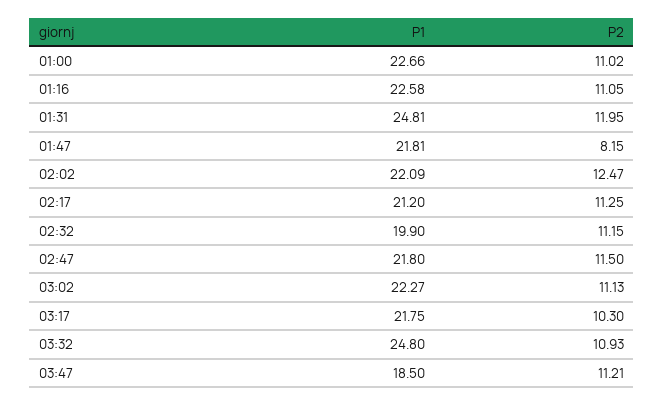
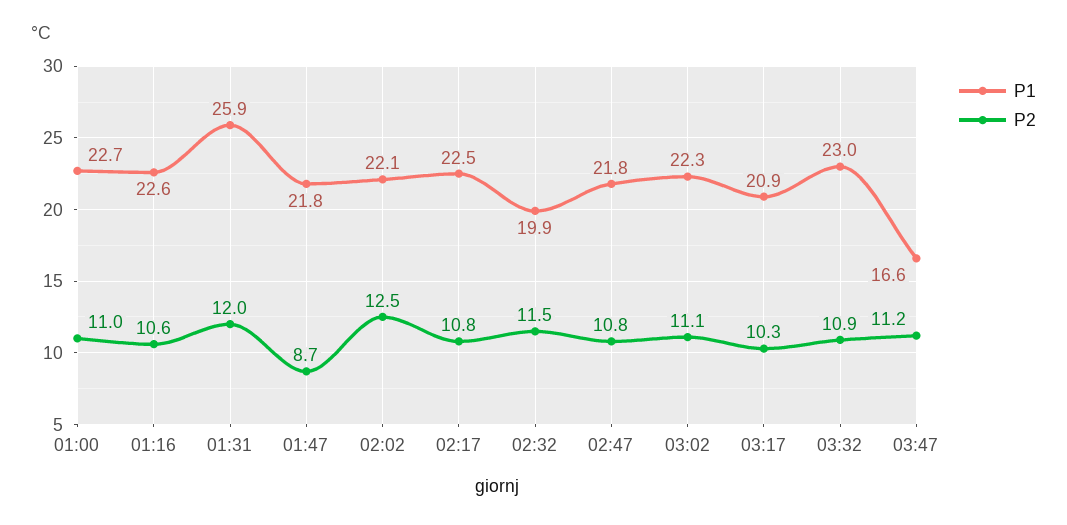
P2, 01:16: 11.05 -> 10.6
P1, 01:31: 24.81 -> 25.9
P2, 01:47: 8.15 -> 8.7
P1, 02:17: 21.2 -> 22.5
P2, 02:17: 11.25 -> 10.8
P2, 02:32: 11.15 -> 11.5
P2, 02:47: 11.5 -> 10.8
P1, 03:17: 21.75 -> 20.9
P1, 03:32: 24.8 -> 23
P1, 03:47: 18.5 -> 16.6

